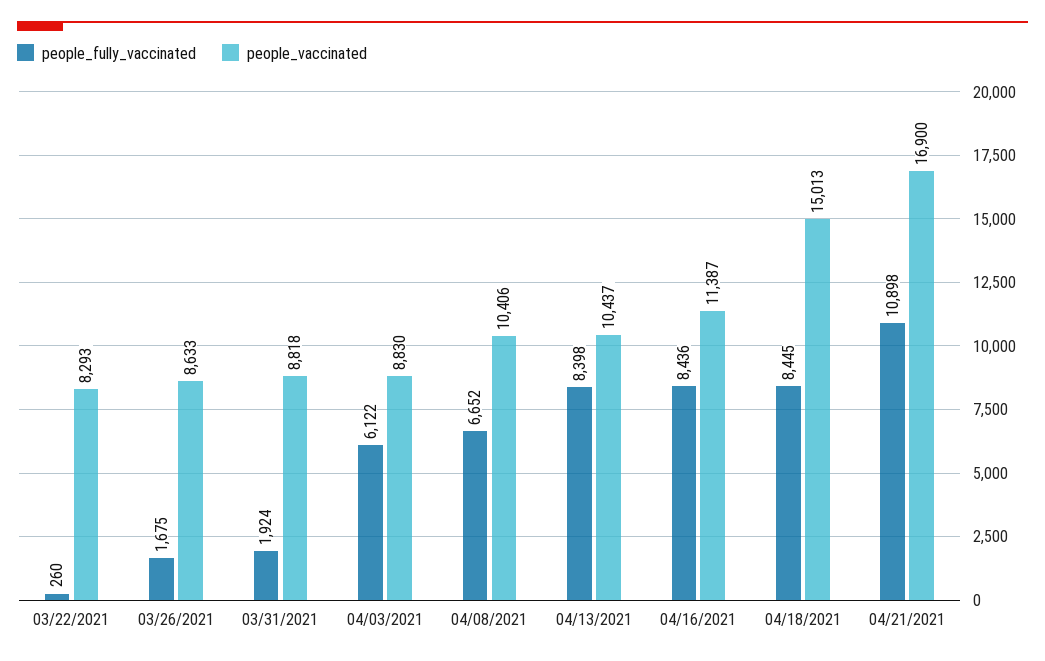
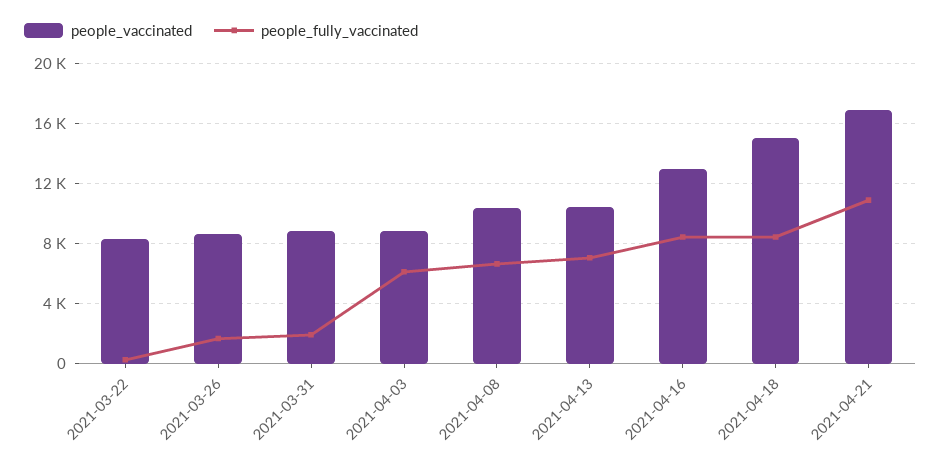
people_fully_vaccinated, 04/13/2021: 8398 -> 7000
people_vaccinated, 04/16/2021: 11387 -> 13000

